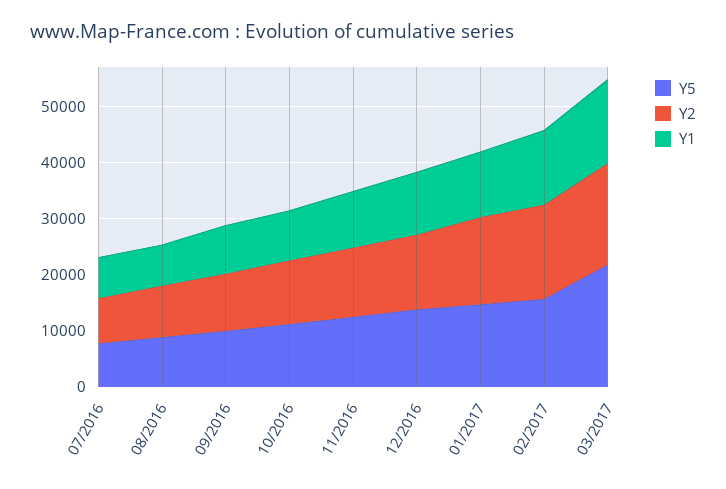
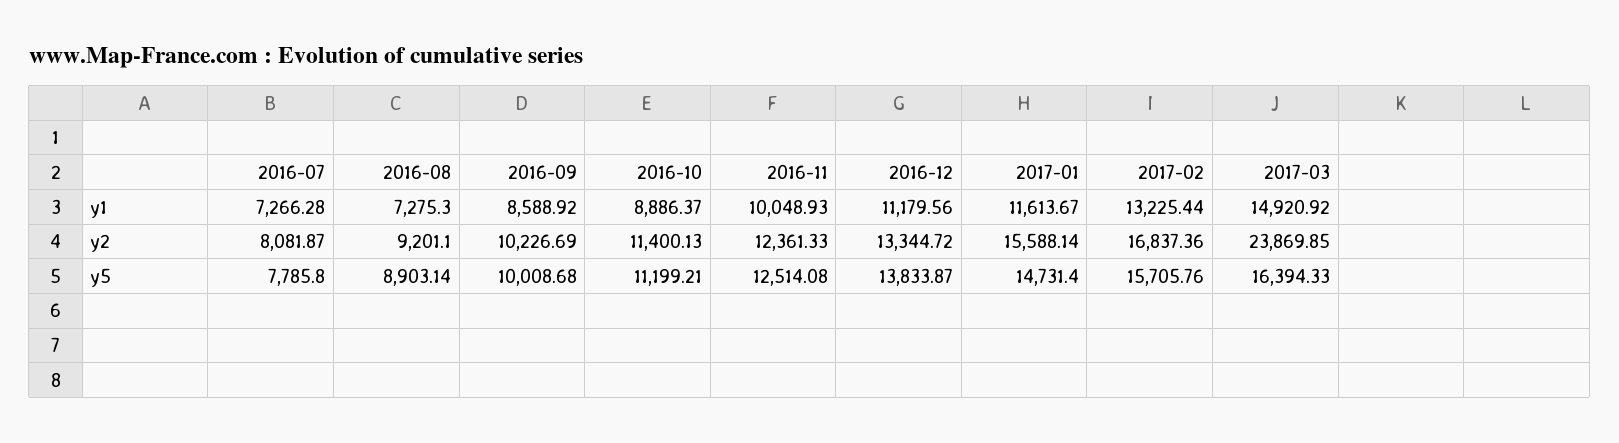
Y5, 03/2017: 22000 -> 16394.33
Y2, 03/2017: 18000 -> 23869.85

